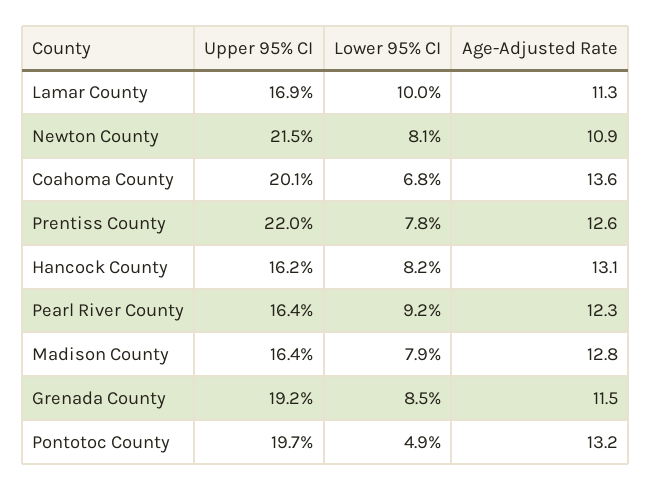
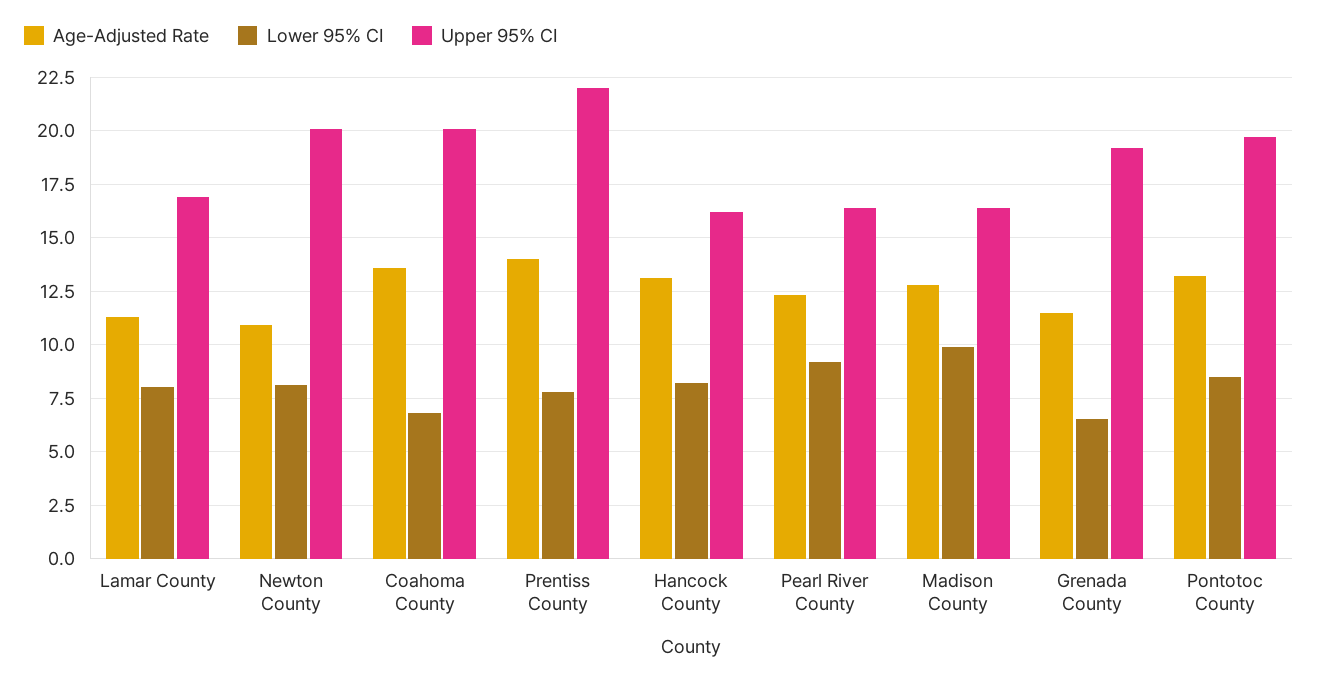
Lower 95% CI, Lamar County: 10 -> 8
Upper 95% CI, Newton County: 21.5 -> 20
Age-Adjusted Rate, Prentiss County: 12.6 -> 14
Lower 95% CI, Madison County: 7.9 -> 10
Lower 95% CI, Grenada County: 8.5 -> 6.5
Lower 95% CI, Pontotoc County: 4.9 -> 8.5

